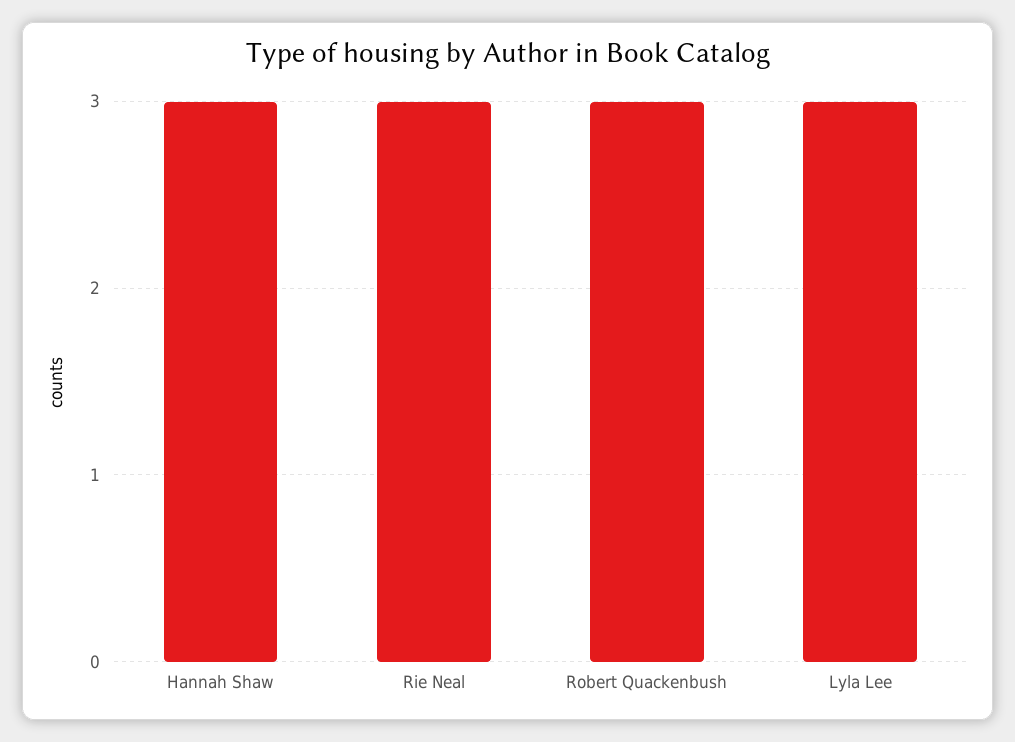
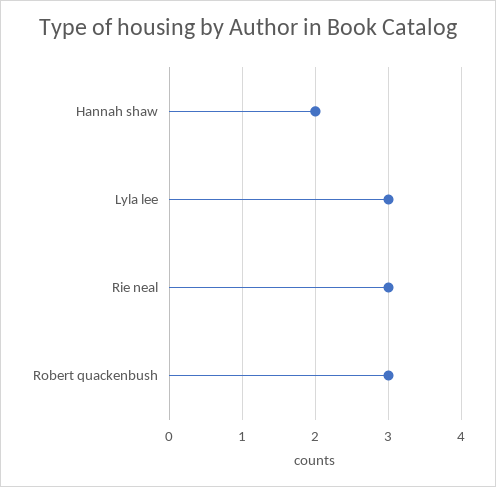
Hannah Shaw: 3 -> 2

